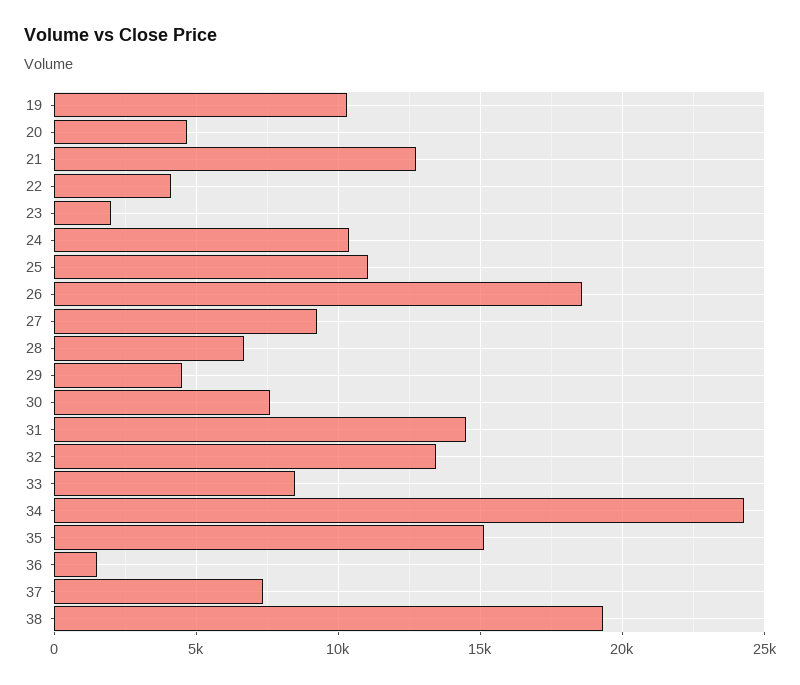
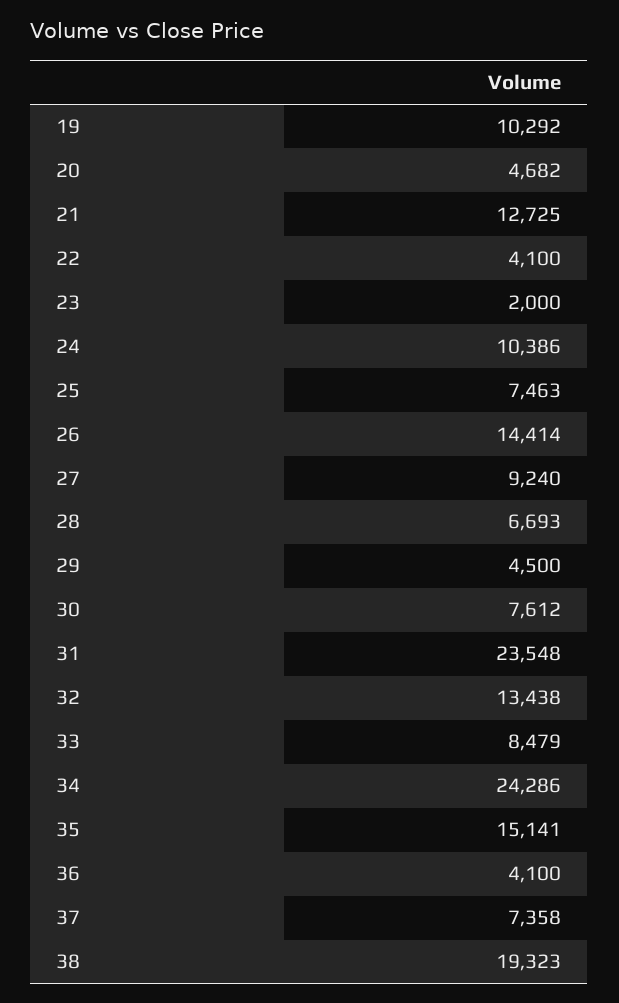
25: 11000 -> 7463
26: 18500 -> 14414
31: 14500 -> 23548
36: 1500 -> 4100

